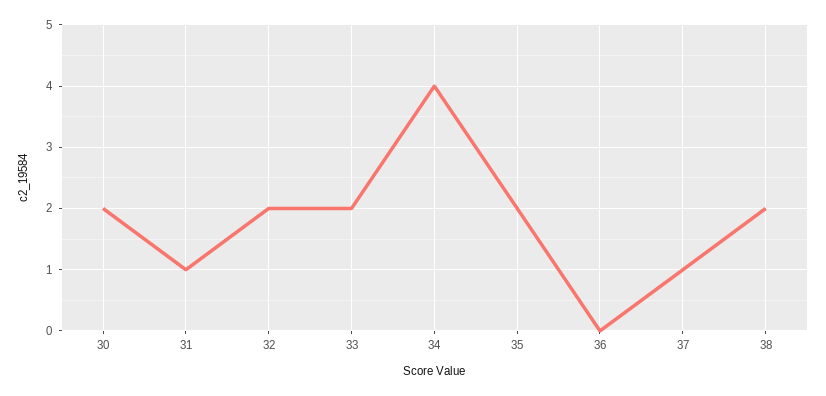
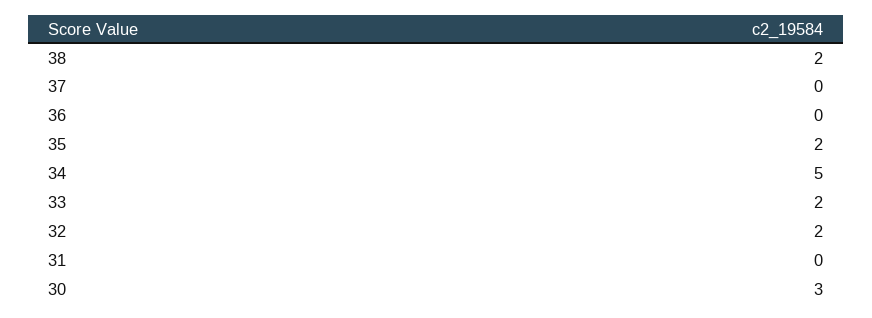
30: 2 -> 3
31: 1 -> 0
34: 4 -> 5
37: 1 -> 0

